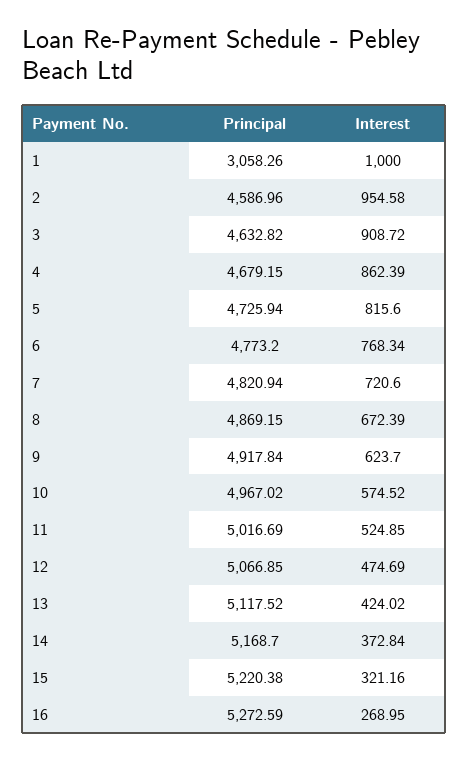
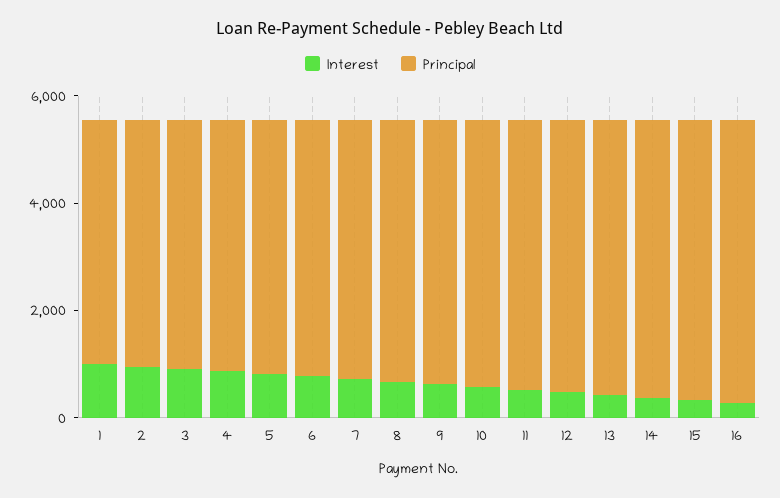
Principal, 1: 3058.26 -> 4500

